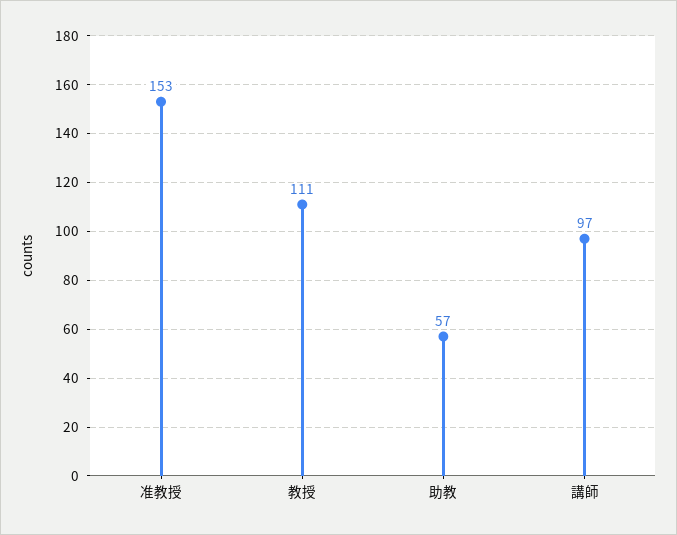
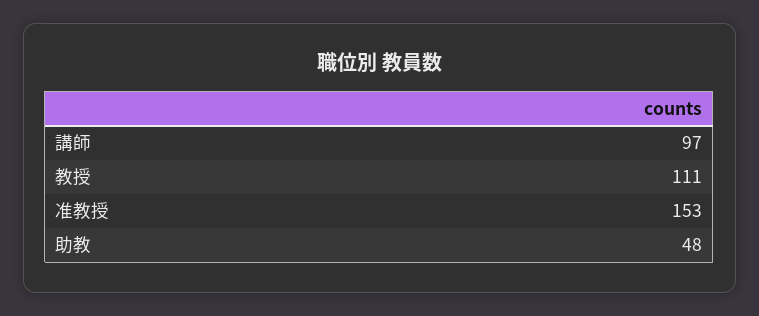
助教: 57 -> 48

